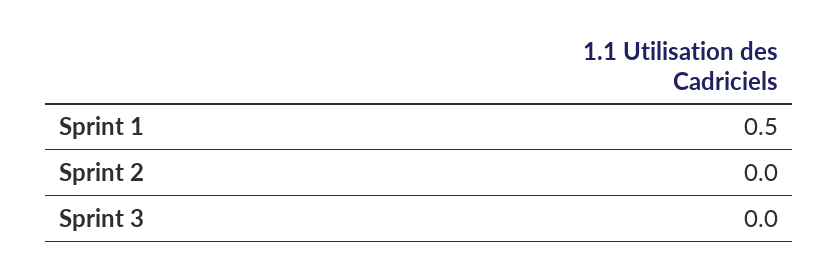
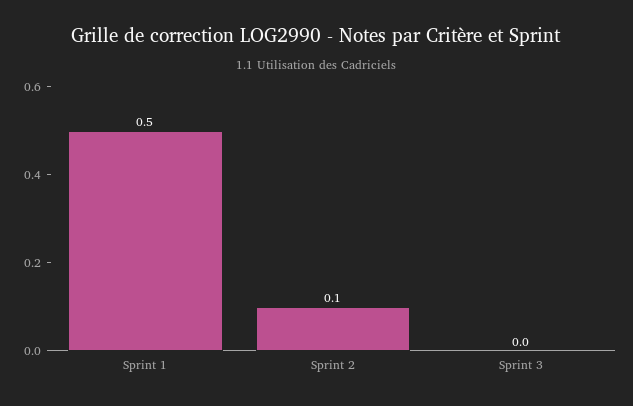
Sprint 2: 0 -> 0.1

